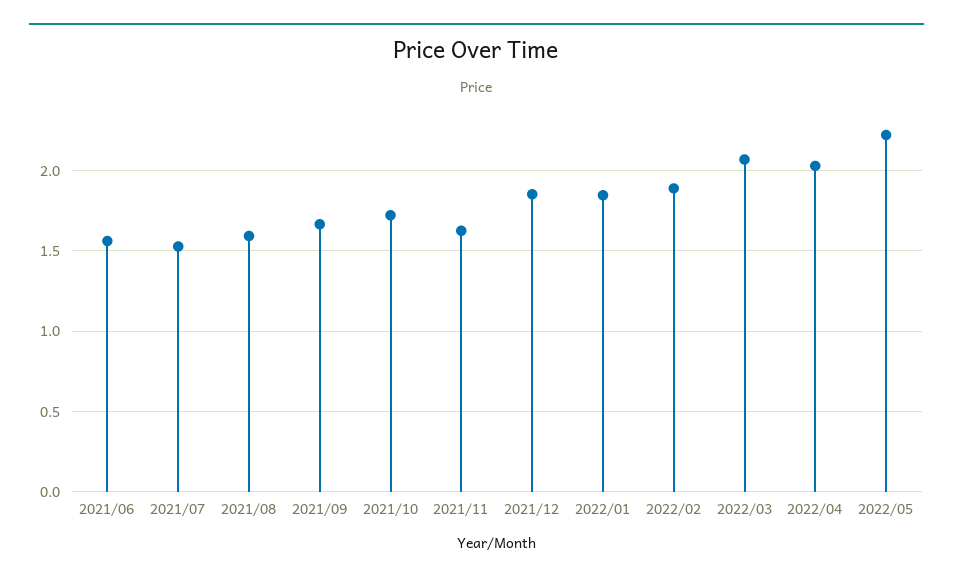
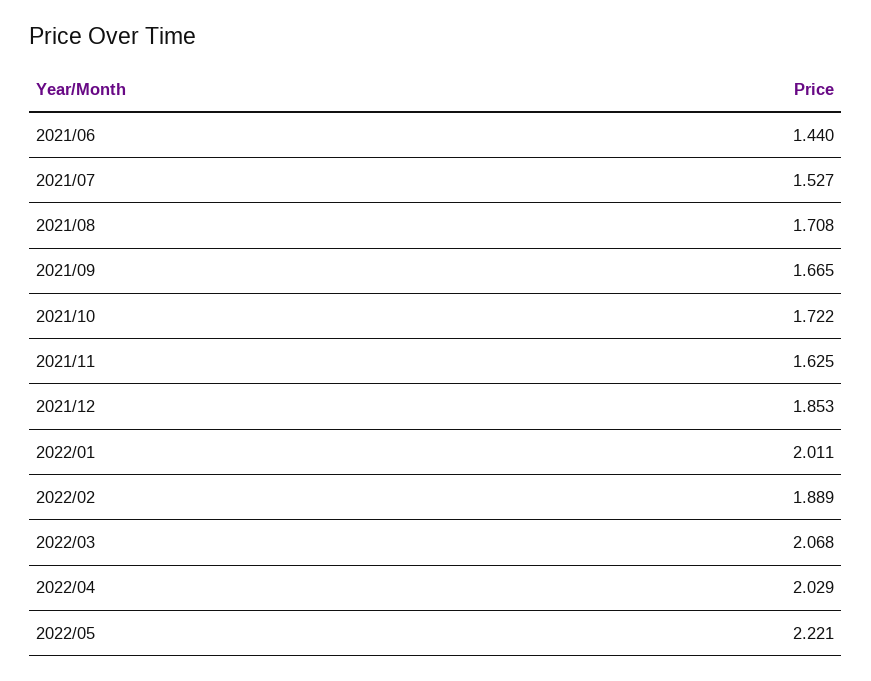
2021/06: 1.55 -> 1.44
2021/08: 1.6 -> 1.708
2022/01: 1.85 -> 2.011

